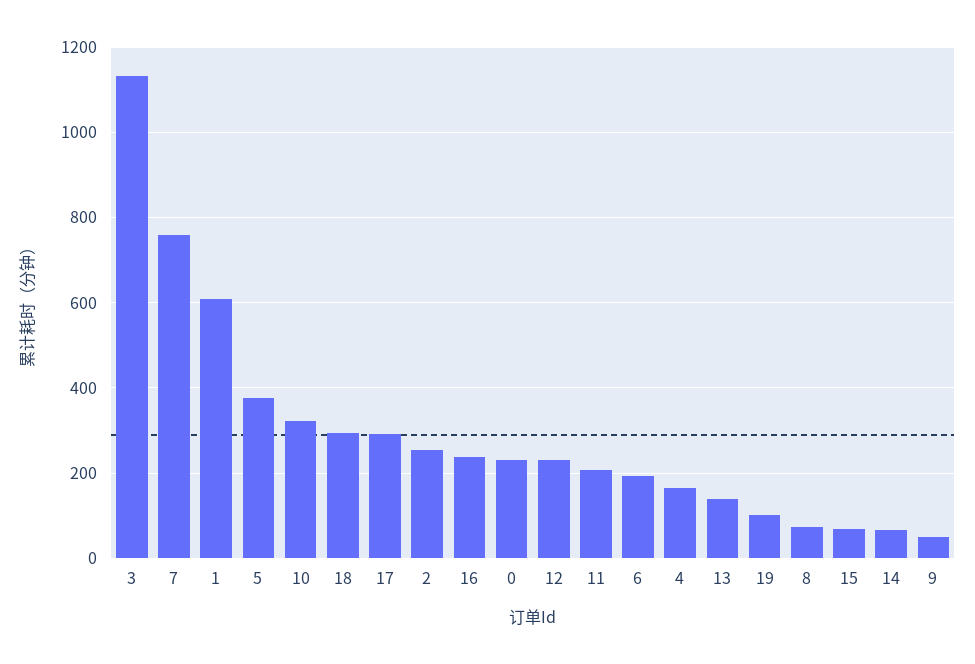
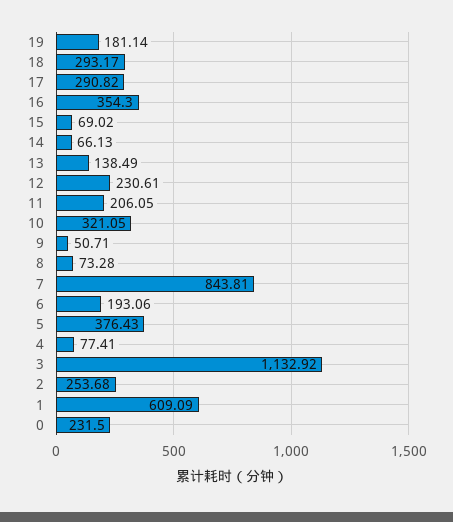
7: 760 -> 843.81
16: 240 -> 354.3
4: 160 -> 77.41
19: 100 -> 181.14

